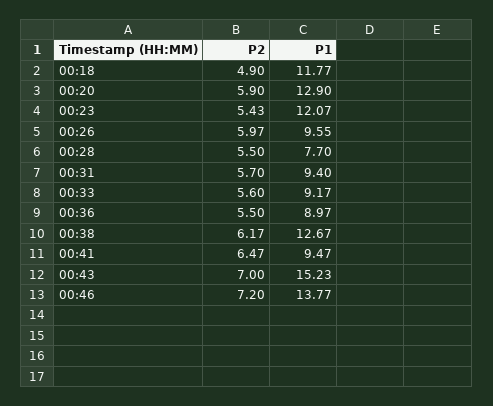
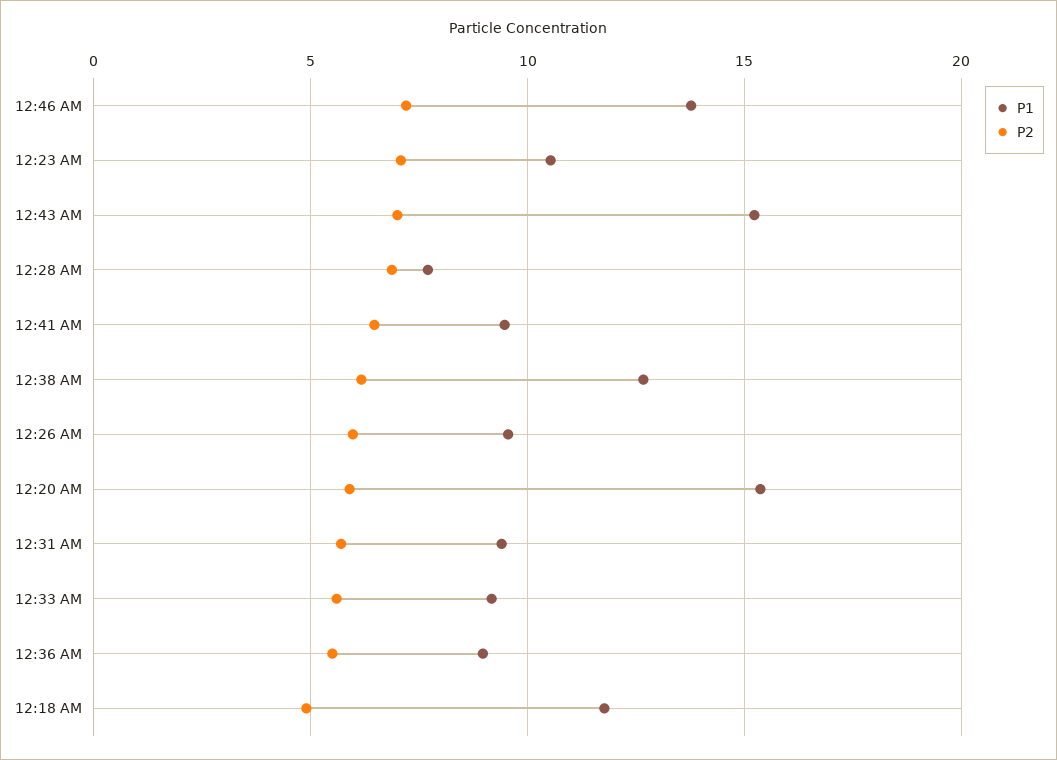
P1, 00:20: 12.9 -> 15.5
P2, 00:23: 5.43 -> 7
P1, 00:23: 12.07 -> 10.5
P2, 00:28: 5.5 -> 7

